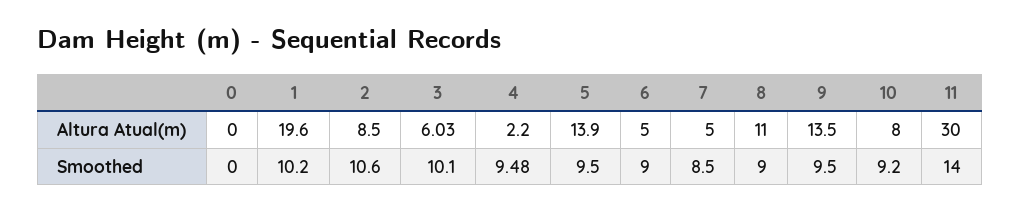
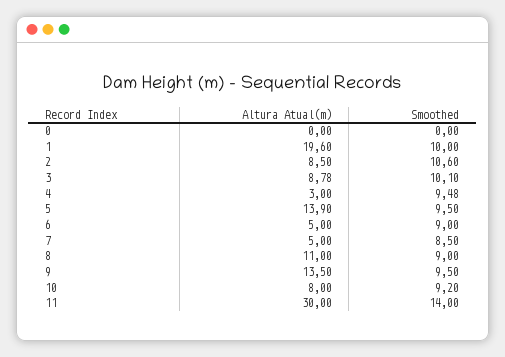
3, Altura Atual(m): 6.03 -> 8.78
4, Altura Atual(m): 2.2 -> 3
1, Smoothed: 10.2 -> 10

